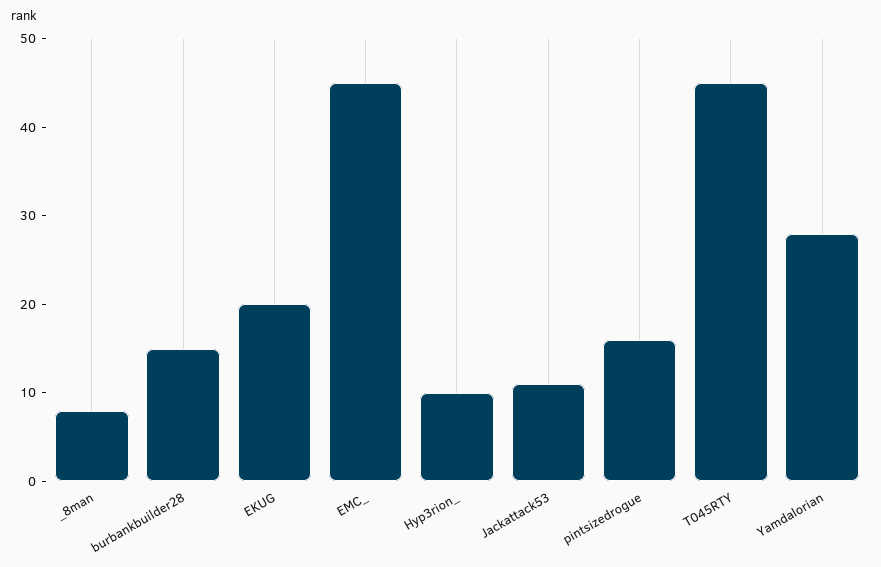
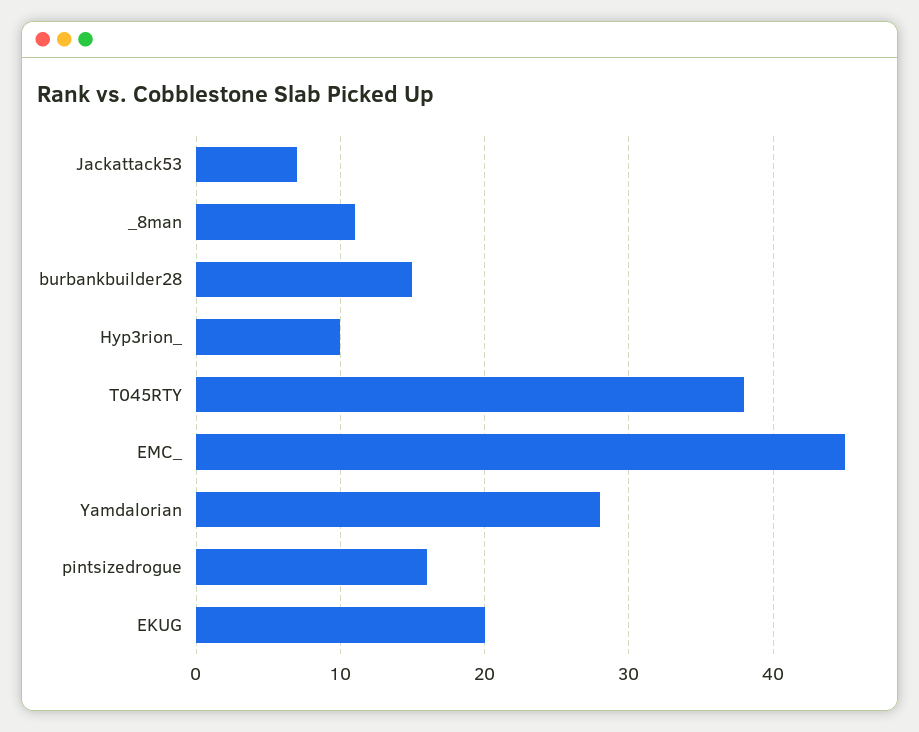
_8man: 8 -> 11
Jackattack53: 11 -> 7
T045RTY: 45 -> 38

